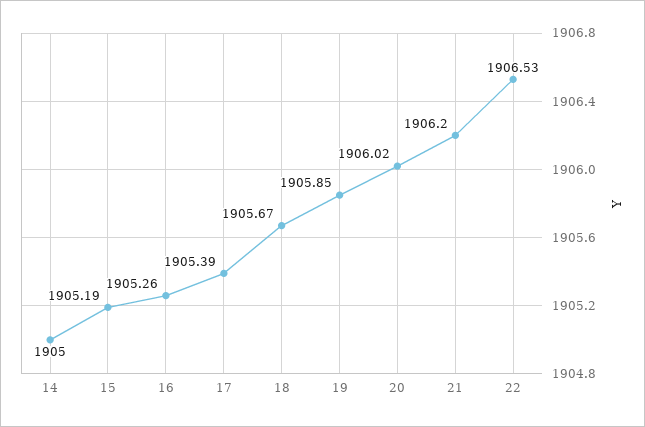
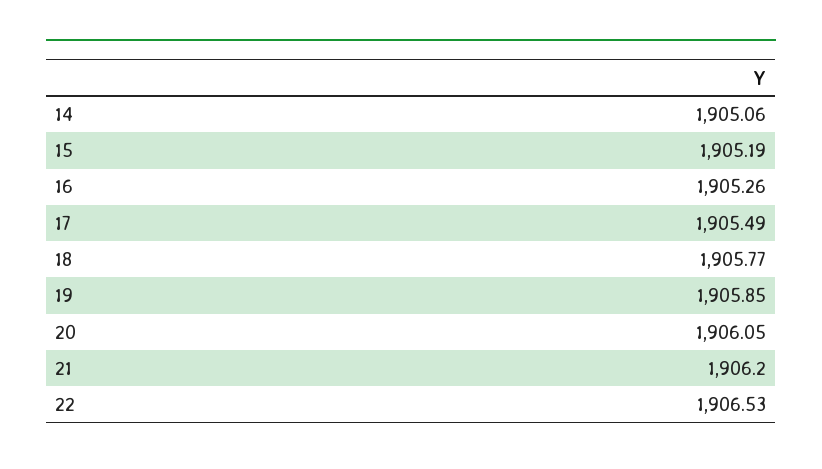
14: 1905 -> 1905.06
17: 1905.39 -> 1905.49
18: 1905.67 -> 1905.77
20: 1906.02 -> 1906.05

